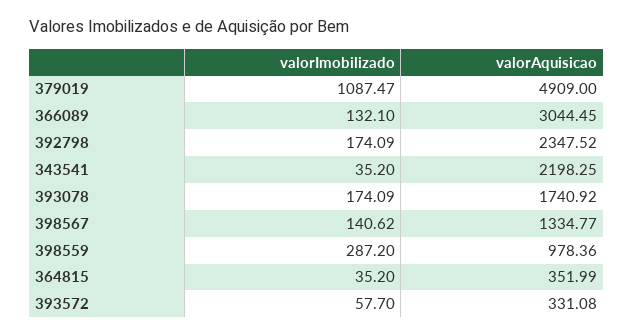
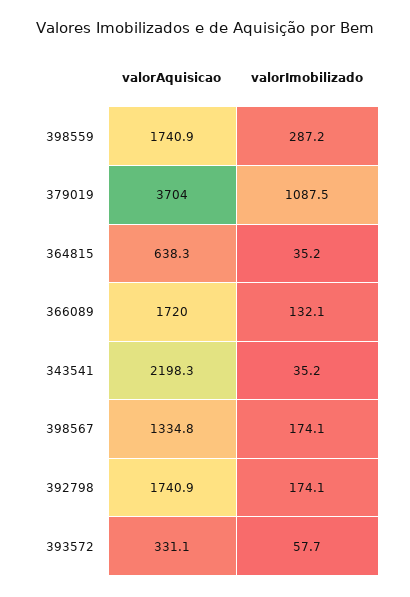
valorAquisicao, 379019: 4909 -> 3704
valorAquisicao, 366089: 3044.45 -> 1720
valorAquisicao, 392798: 2347.52 -> 1740.9
valorImobilizado, 393078: 174.09 -> none
valorAquisicao, 393078: 1740.92 -> none
valorImobilizado, 398567: 140.62 -> 174.1
valorAquisicao, 398559: 978.36 -> 1740.9
valorAquisicao, 364815: 351.99 -> 638.3

